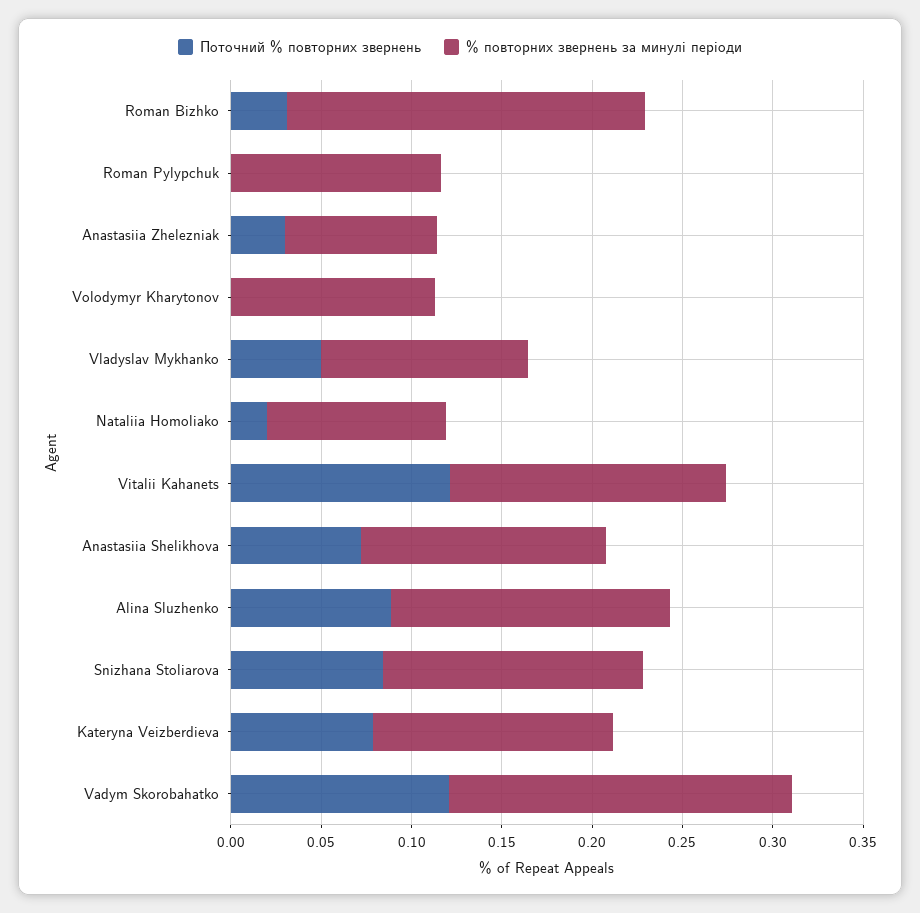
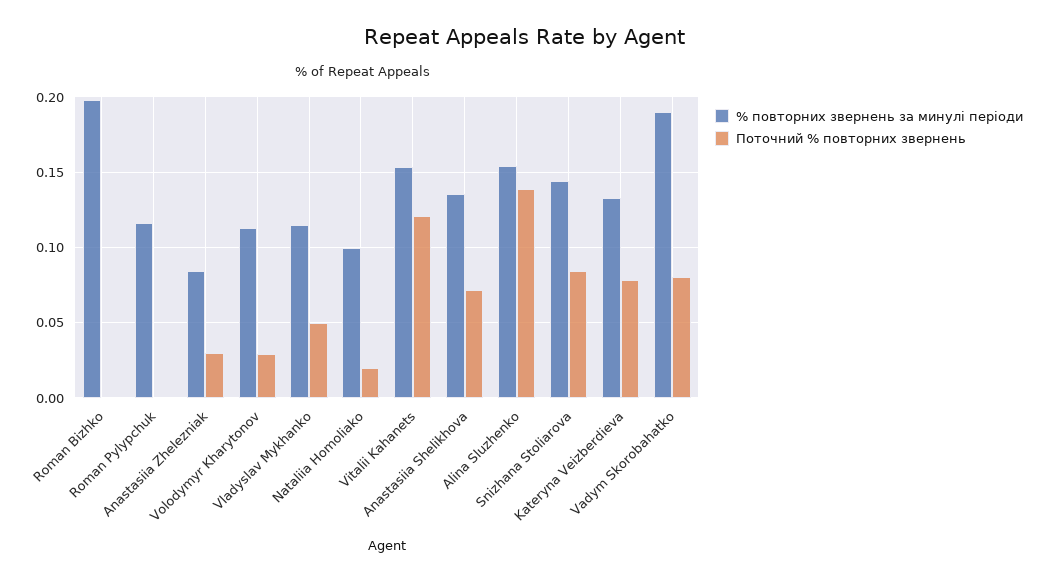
Поточний % повторних звернень, Roman Bizhko: 0.03 -> 0
Поточний % повторних звернень, Volodymyr Kharytonov: 0 -> 0.03
Поточний % повторних звернень, Alina Sluzhenko: 0.09 -> 0.14
Поточний % повторних звернень, Vadym Skorobahatko: 0.12 -> 0.08

